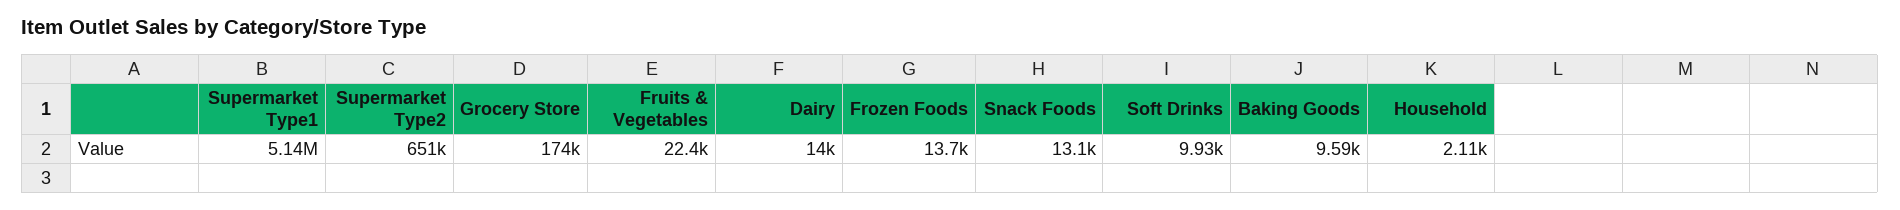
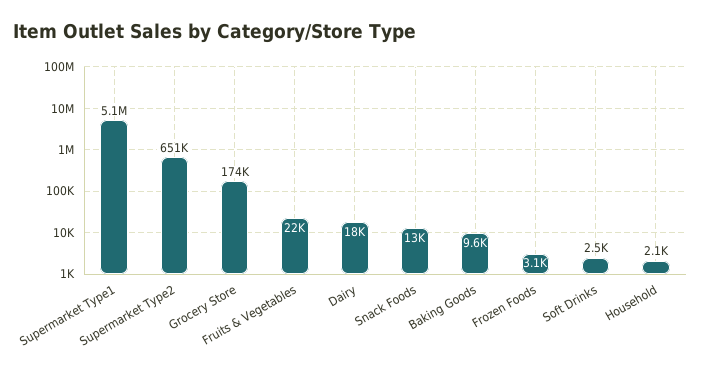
Dairy: 14000 -> 18000
Frozen Foods: 13700 -> 3100
Soft Drinks: 9930 -> 2500

